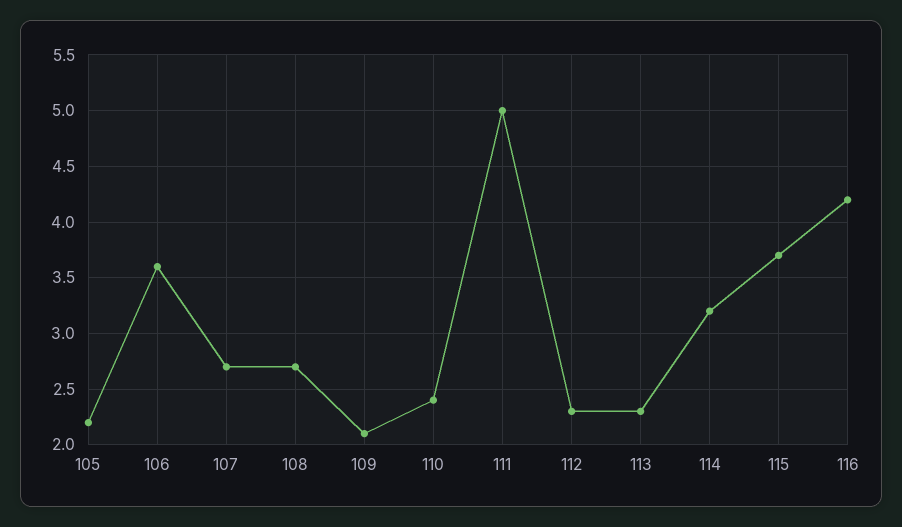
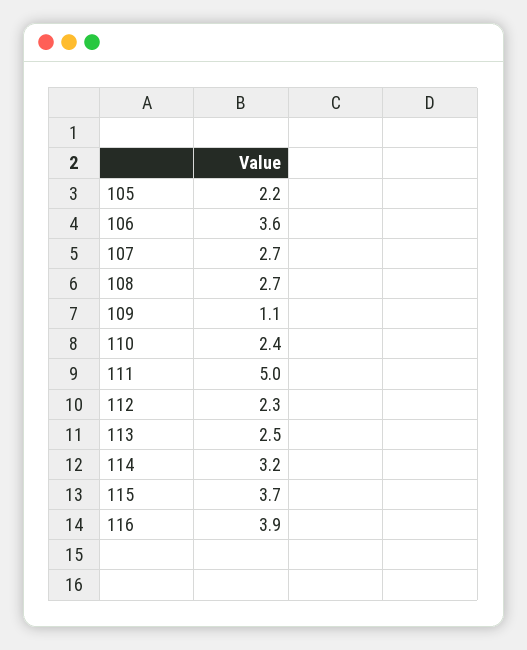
109: 2.1 -> 1.1
113: 2.3 -> 2.5
116: 4.2 -> 3.9

